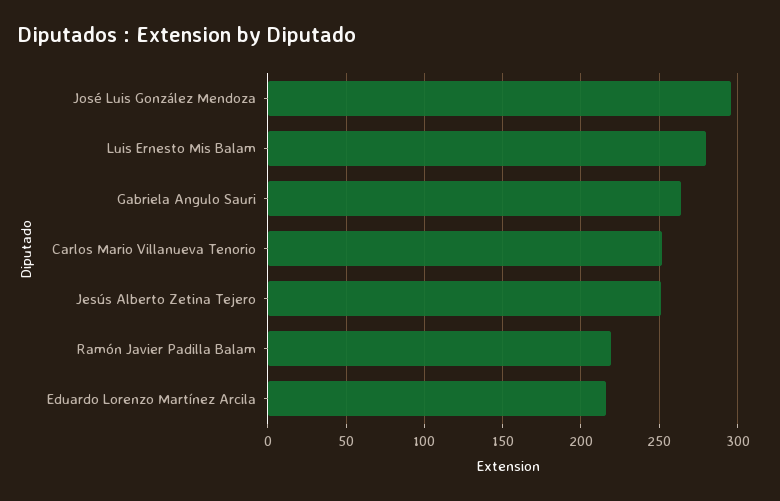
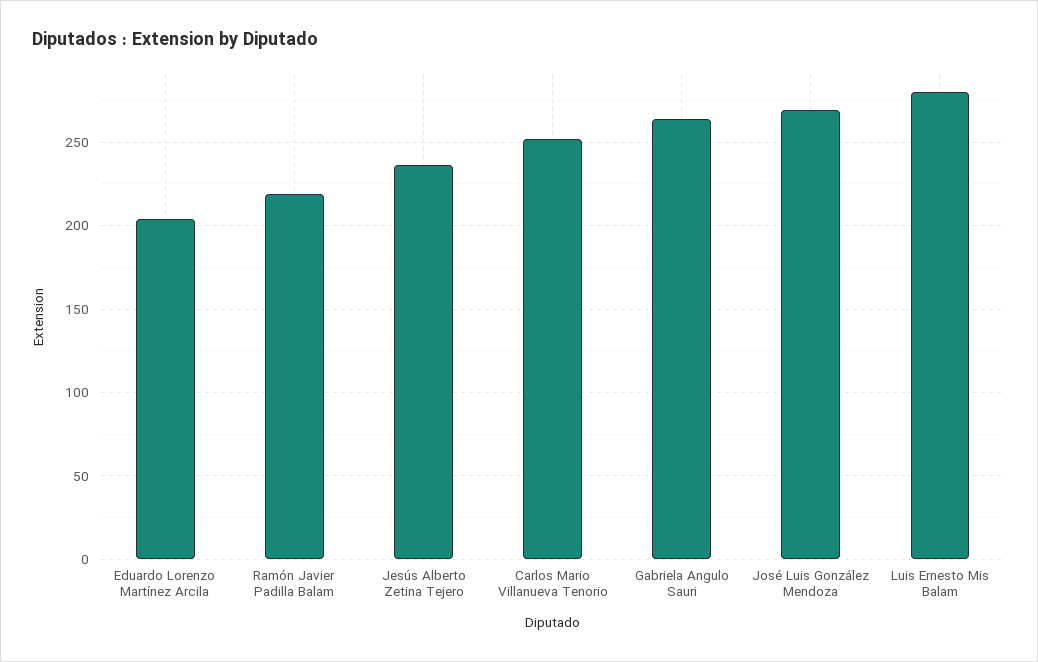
José Luis González Mendoza: 295 -> 270
Jesús Alberto Zetina Tejero: 250 -> 235
Eduardo Lorenzo Martínez Arcila: 215 -> 205

